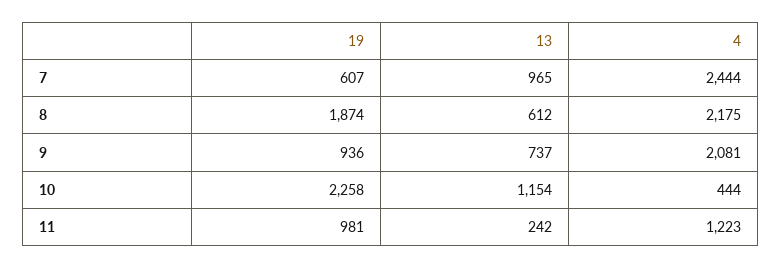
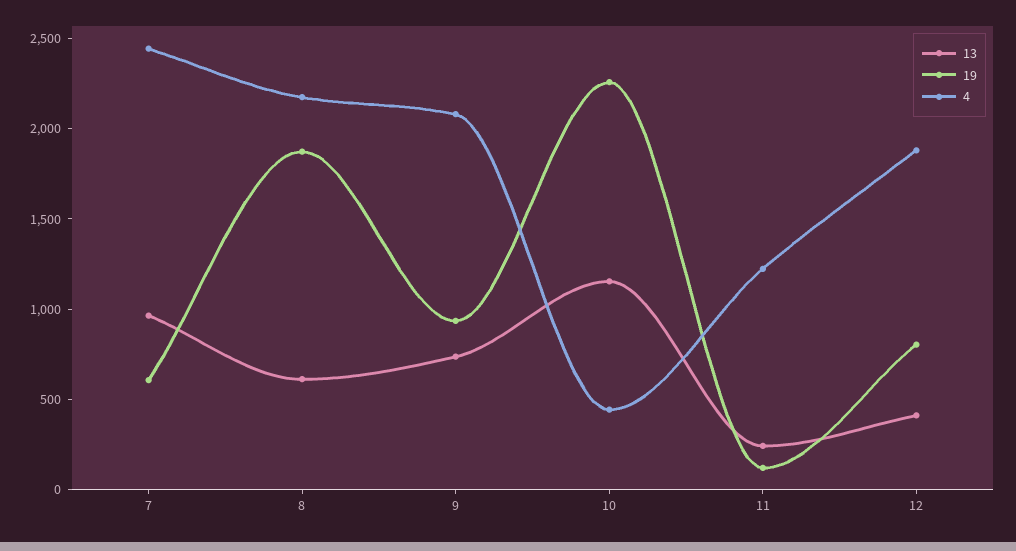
19, 11: 981 -> 100
13, 12: none -> 400
19, 12: none -> 800
4, 12: none -> 1900

